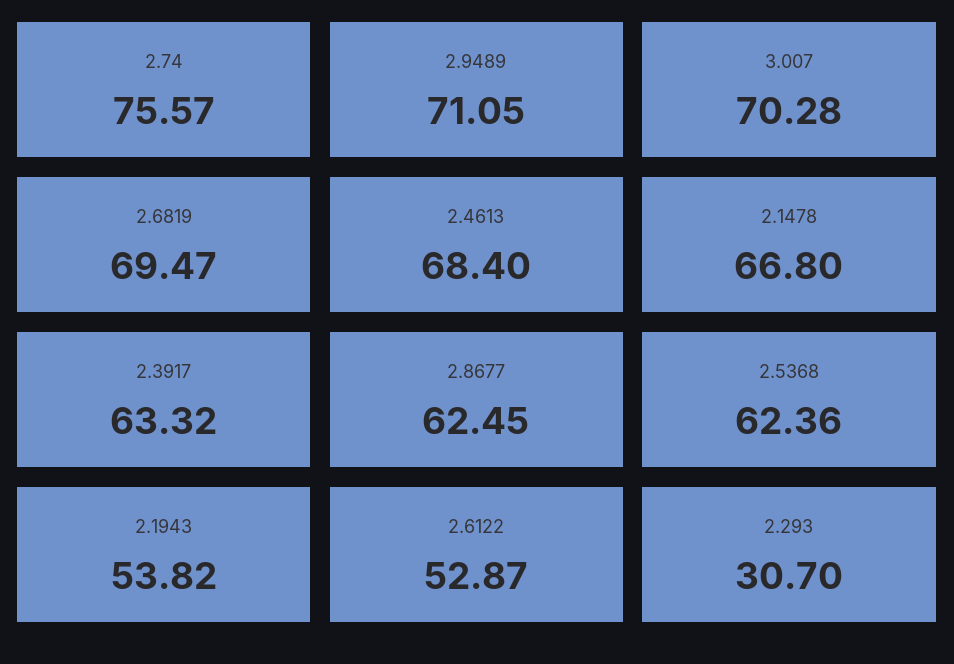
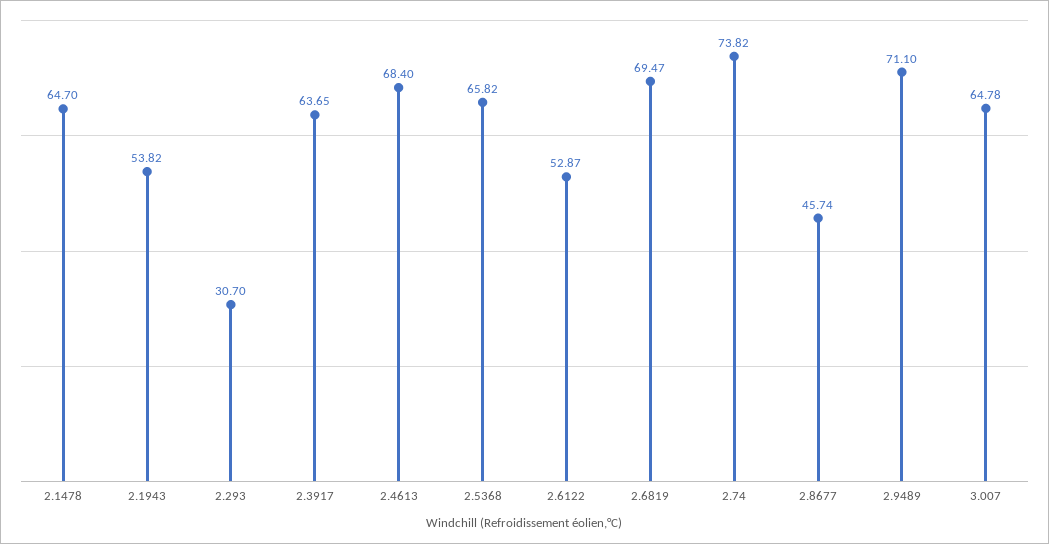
2.74: 75.57 -> 73.82
2.9489: 71.05 -> 71.1
3.007: 70.28 -> 64.78
2.1478: 66.8 -> 64.7
2.3917: 63.32 -> 63.65
2.8677: 62.45 -> 45.74
2.5368: 62.36 -> 65.82

